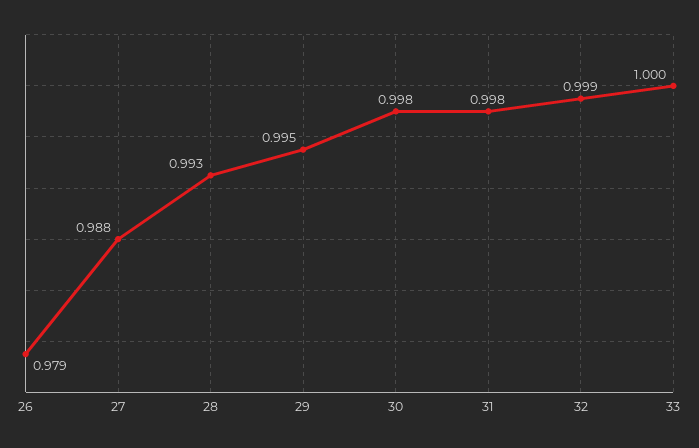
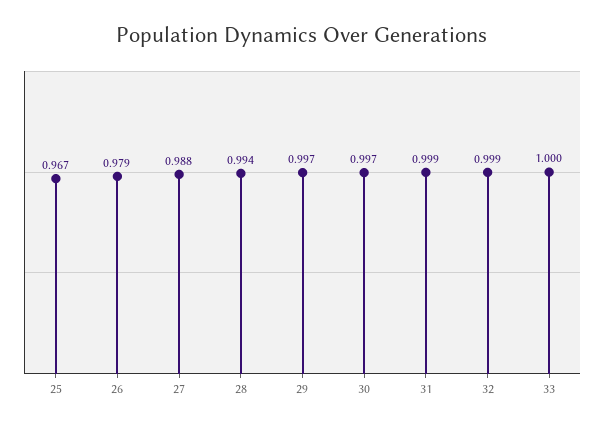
28: 0.993 -> 0.994
29: 0.995 -> 0.997
30: 0.998 -> 0.997
31: 0.998 -> 0.999
25: none -> 0.967

